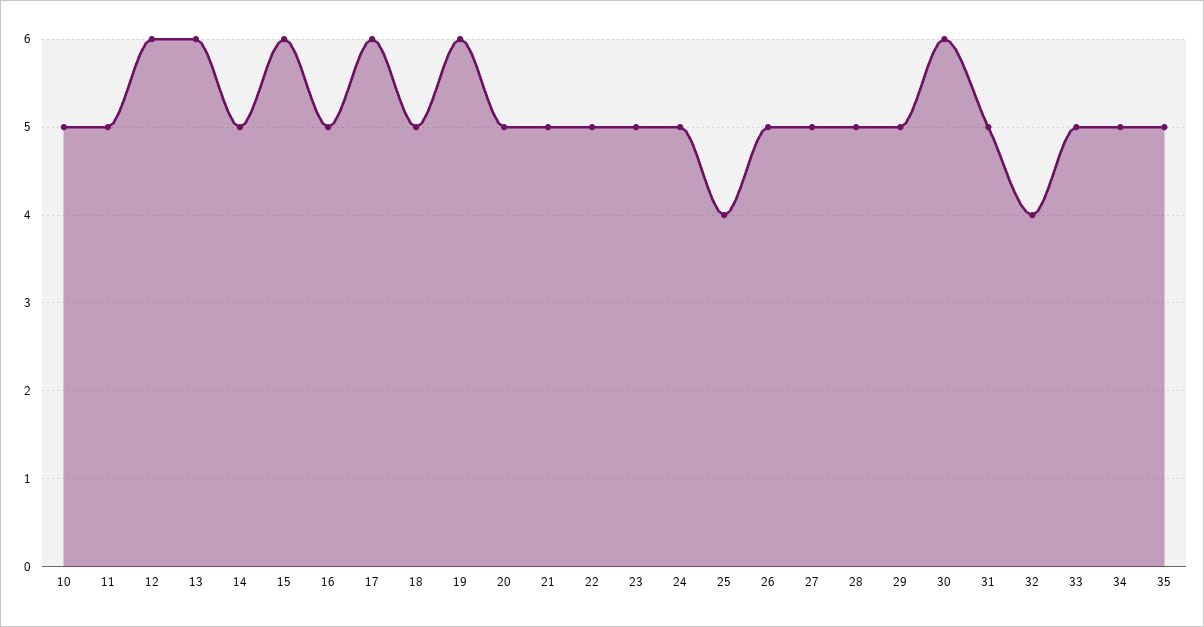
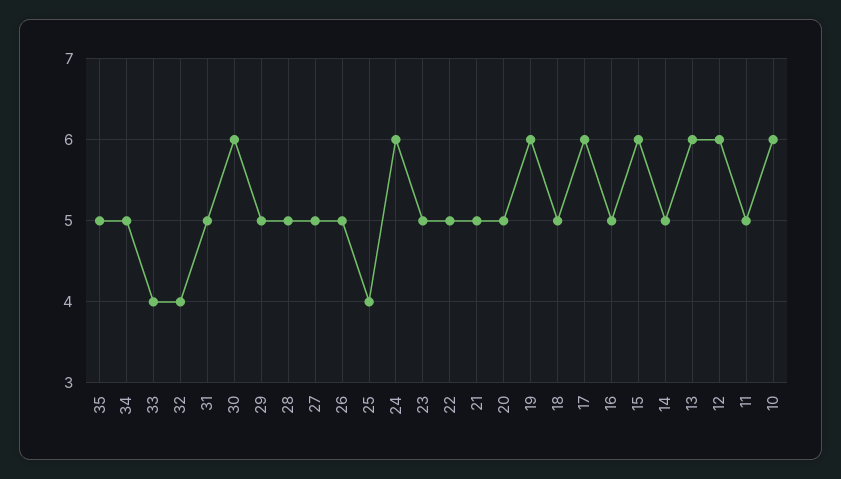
10: 5 -> 6
24: 5 -> 6
33: 5 -> 4

